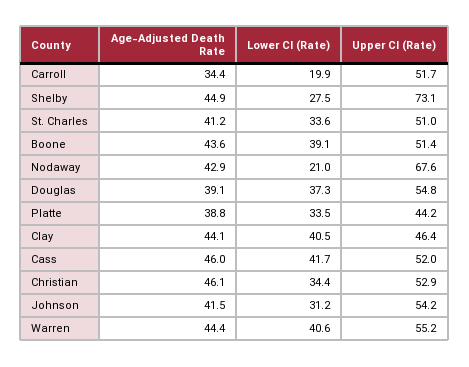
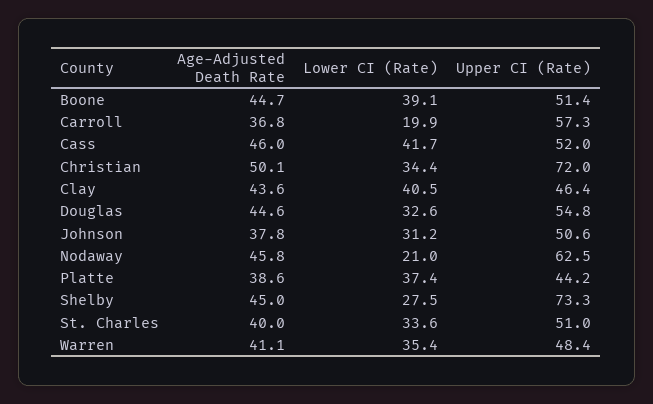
Age-Adjusted Death Rate, Carroll: 34.4 -> 36.8
Upper CI (Rate), Carroll: 51.7 -> 57.3
Age-Adjusted Death Rate, Shelby: 44.9 -> 45
Upper CI (Rate), Shelby: 73.1 -> 73.3
Age-Adjusted Death Rate, St. Charles: 41.2 -> 40
Age-Adjusted Death Rate, Boone: 43.6 -> 44.7
Age-Adjusted Death Rate, Nodaway: 42.9 -> 45.8
Upper CI (Rate), Nodaway: 67.6 -> 62.5
Age-Adjusted Death Rate, Douglas: 39.1 -> 44.6
Lower CI (Rate), Douglas: 37.3 -> 32.6
Age-Adjusted Death Rate, Platte: 38.8 -> 38.6
Lower CI (Rate), Platte: 33.5 -> 37.4
Age-Adjusted Death Rate, Clay: 44.1 -> 43.6
Age-Adjusted Death Rate, Christian: 46.1 -> 50.1
Upper CI (Rate), Christian: 52.9 -> 72
Age-Adjusted Death Rate, Johnson: 41.5 -> 37.8
Upper CI (Rate), Johnson: 54.2 -> 50.6
Age-Adjusted Death Rate, Warren: 44.4 -> 41.1
Lower CI (Rate), Warren: 40.6 -> 35.4
Upper CI (Rate), Warren: 55.2 -> 48.4

